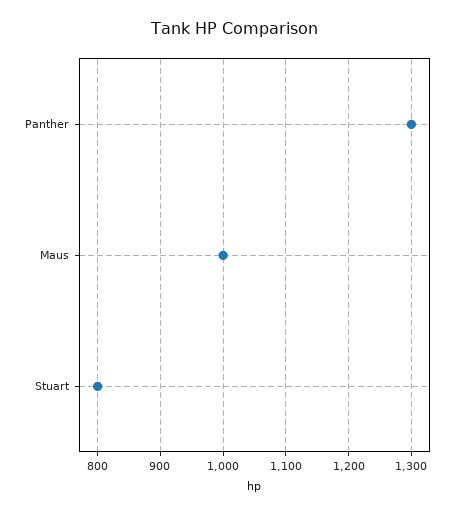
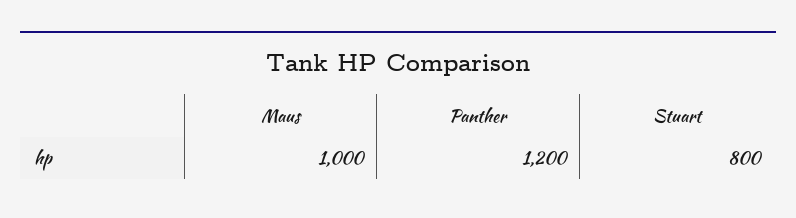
Panther: 1300 -> 1200

